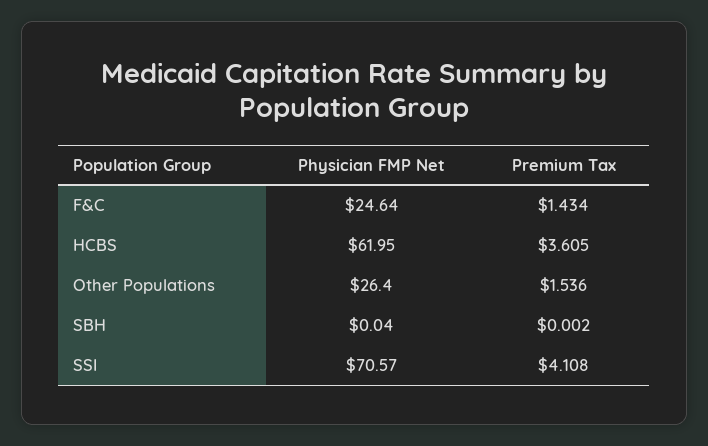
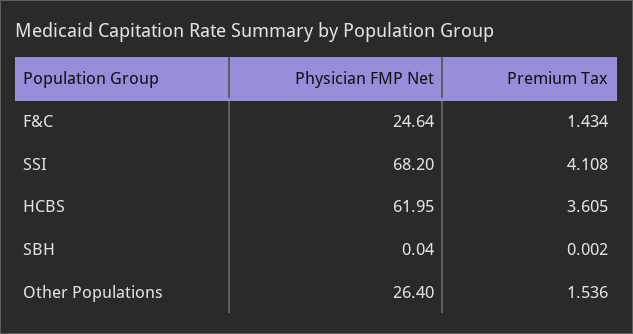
Physician FMP Net, SSI: 70.57 -> 68.2

